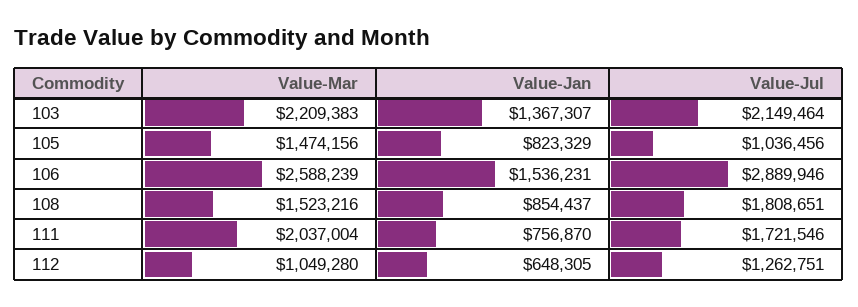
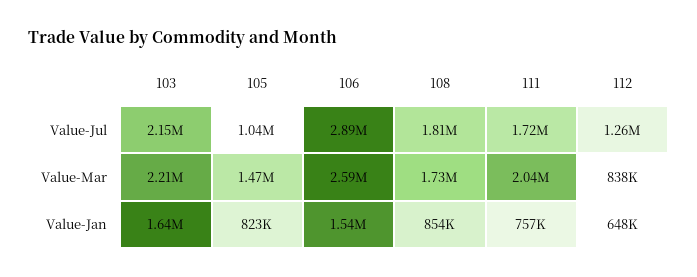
Value-Jan, 103: 1367307 -> 1640000
Value-Mar, 108: 1523216 -> 1730000
Value-Mar, 112: 1049280 -> 838000

